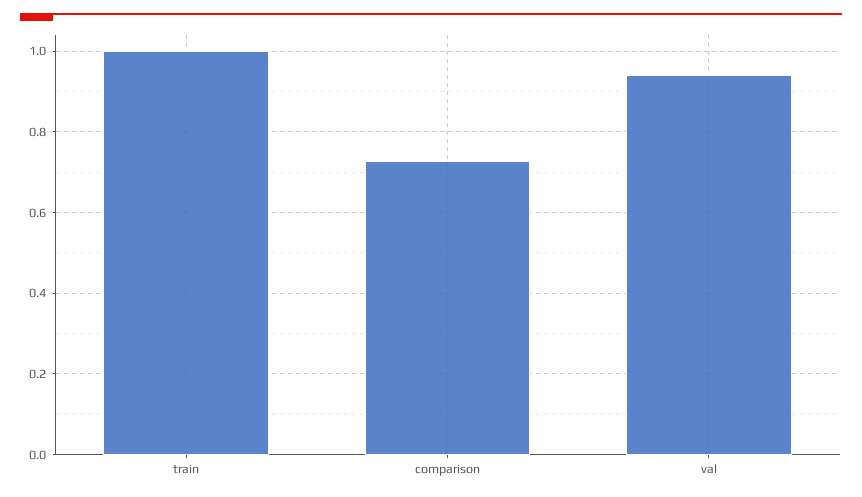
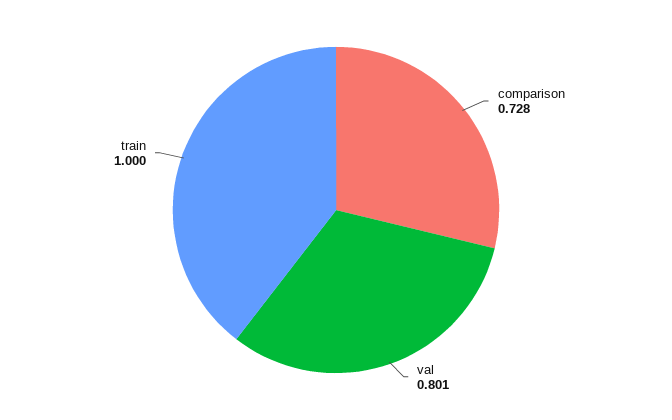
val: 0.94 -> 0.801

